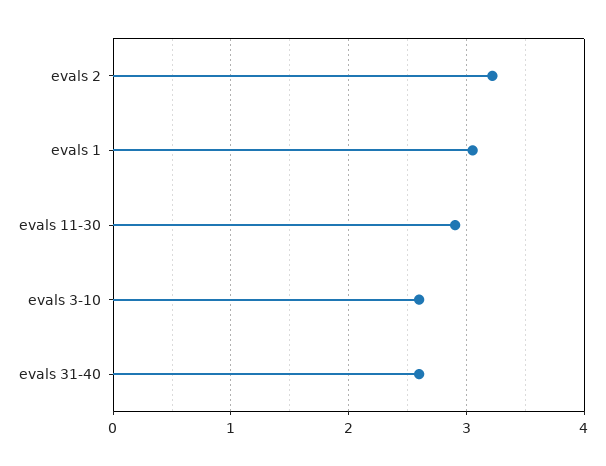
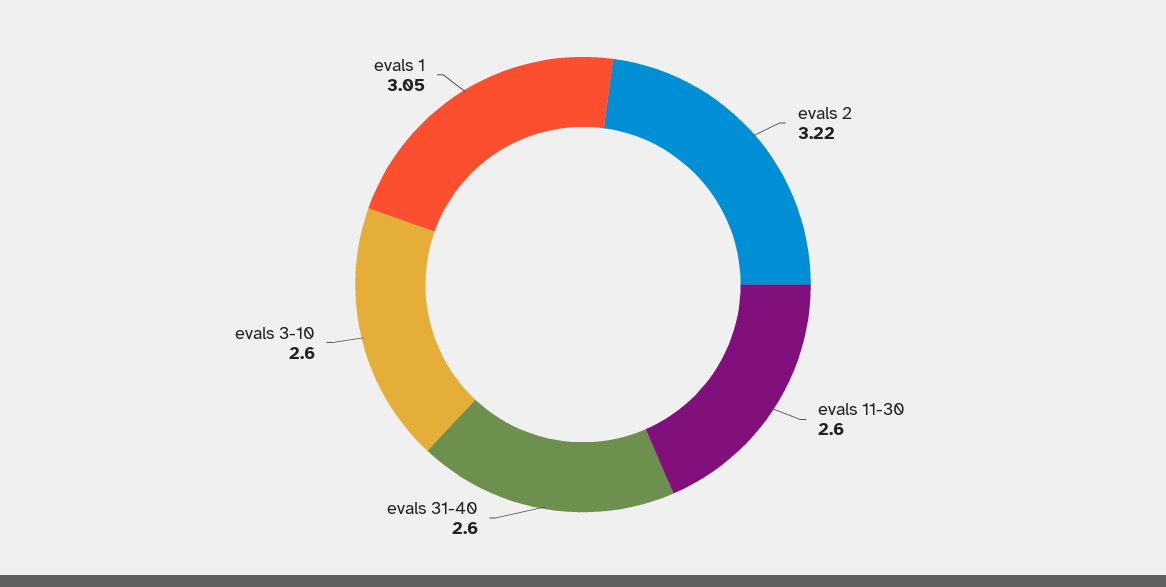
evals 11-30: 2.9 -> 2.6

